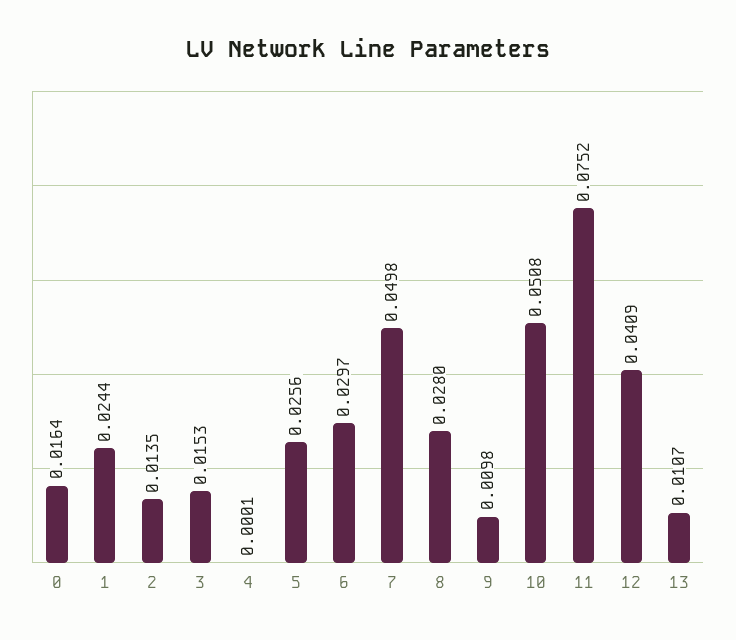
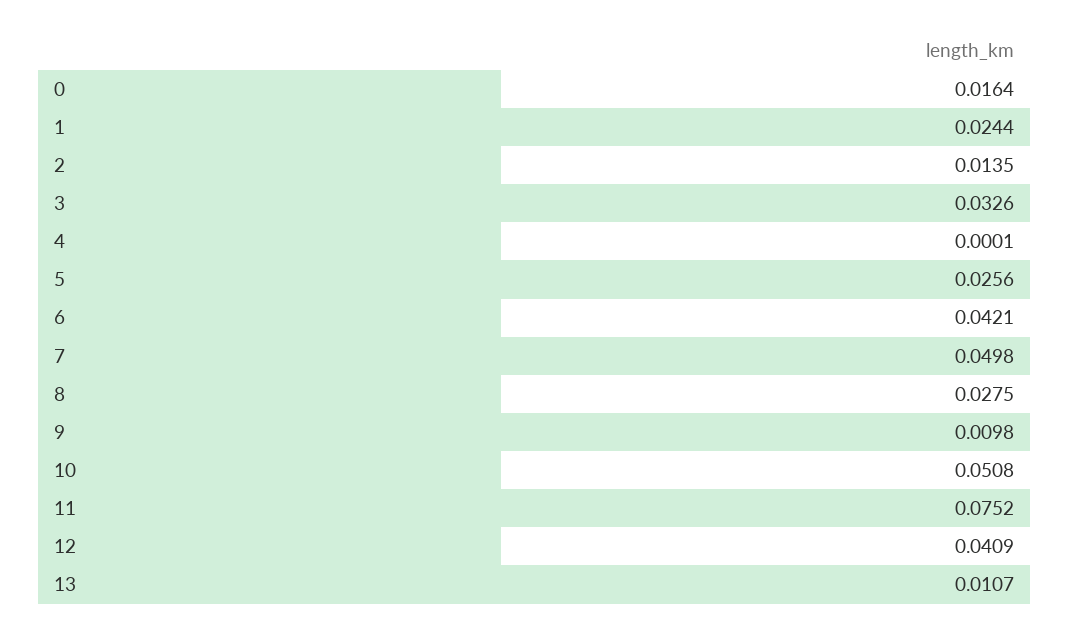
3: 0.0153 -> 0.0326
6: 0.0297 -> 0.0421
8: 0.028 -> 0.0275

